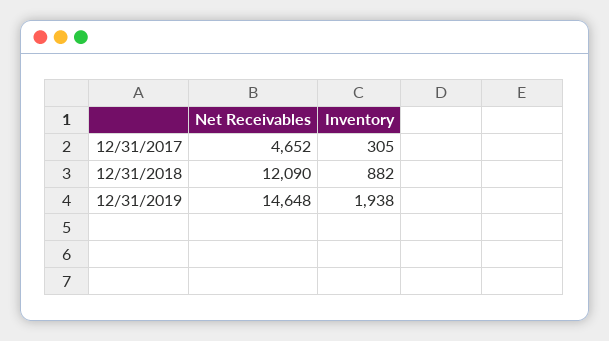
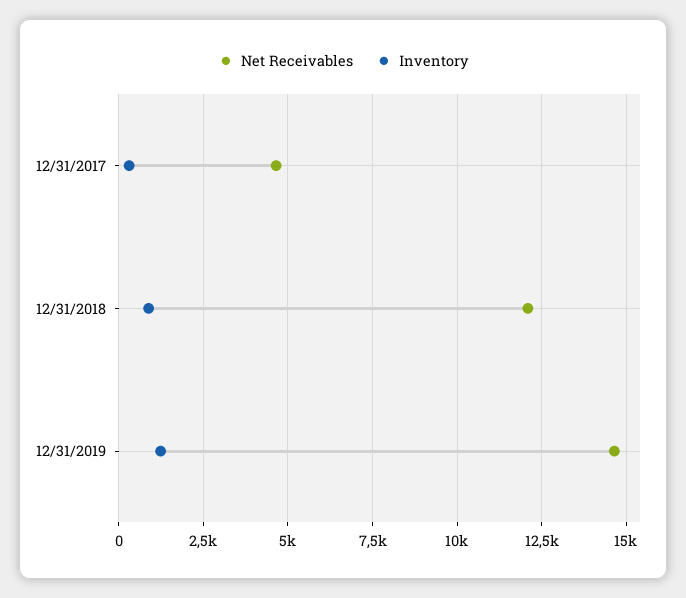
Inventory, 12/31/2019: 1938 -> 1250

